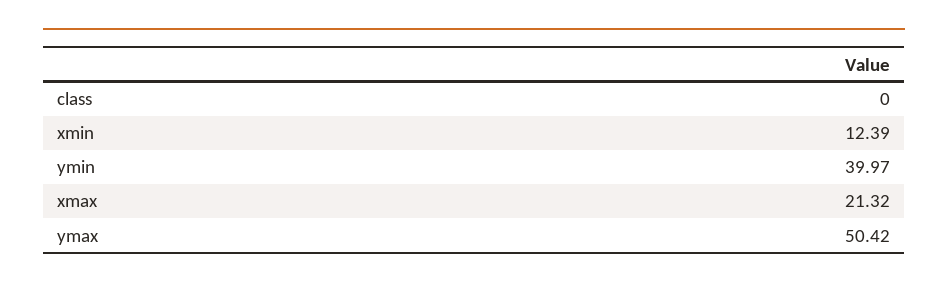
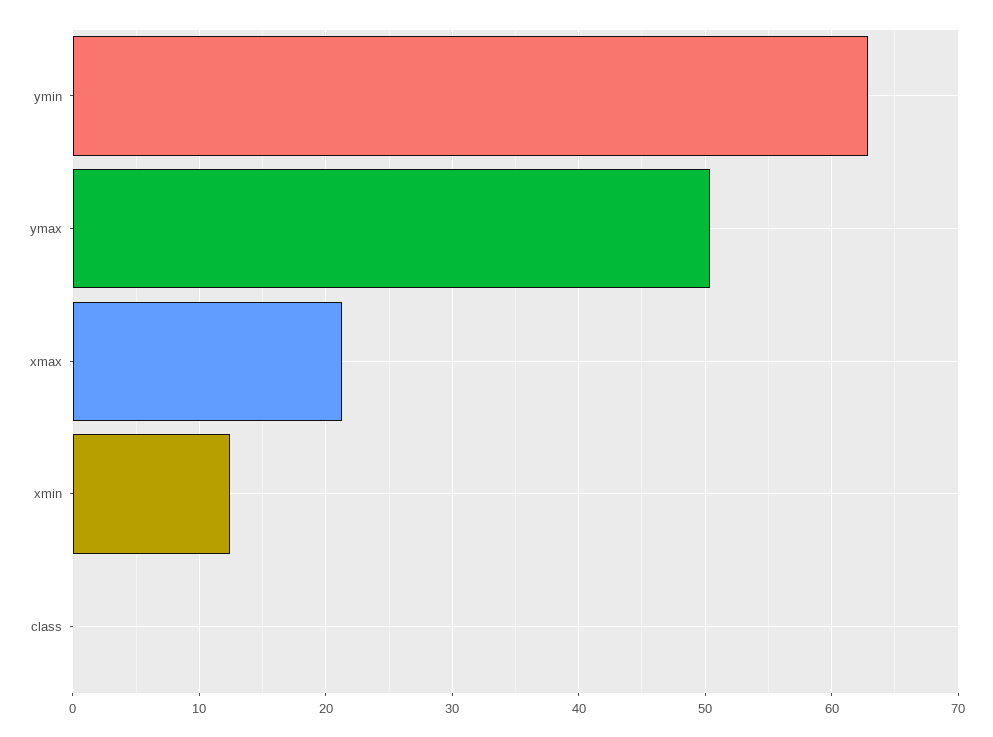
ymin: 39.97 -> 63

